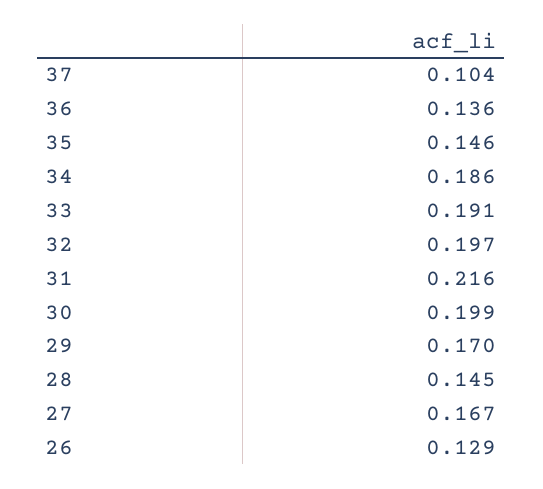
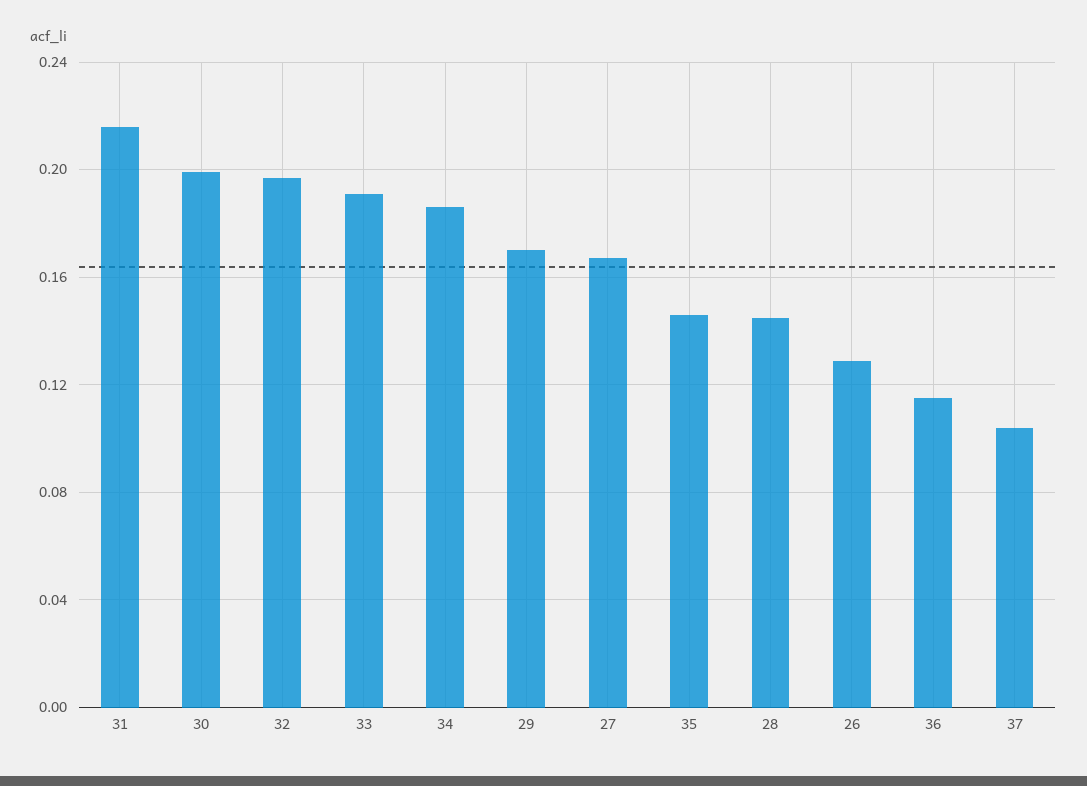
36: 0.136 -> 0.115

